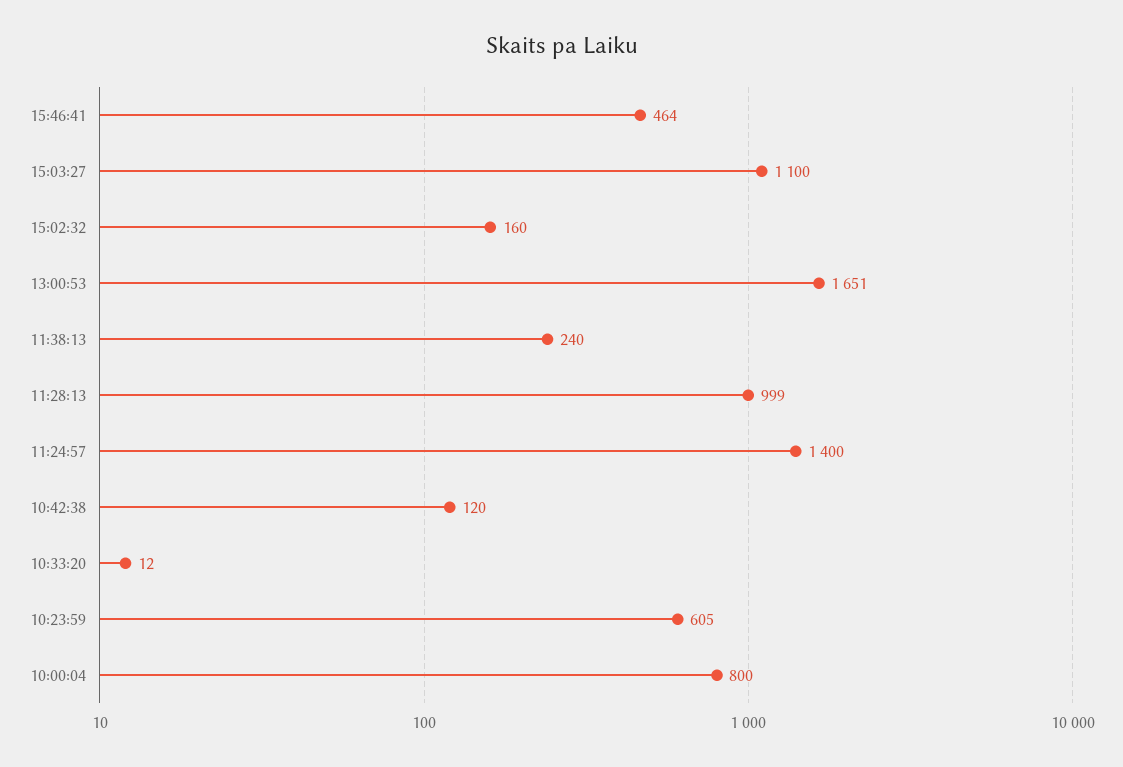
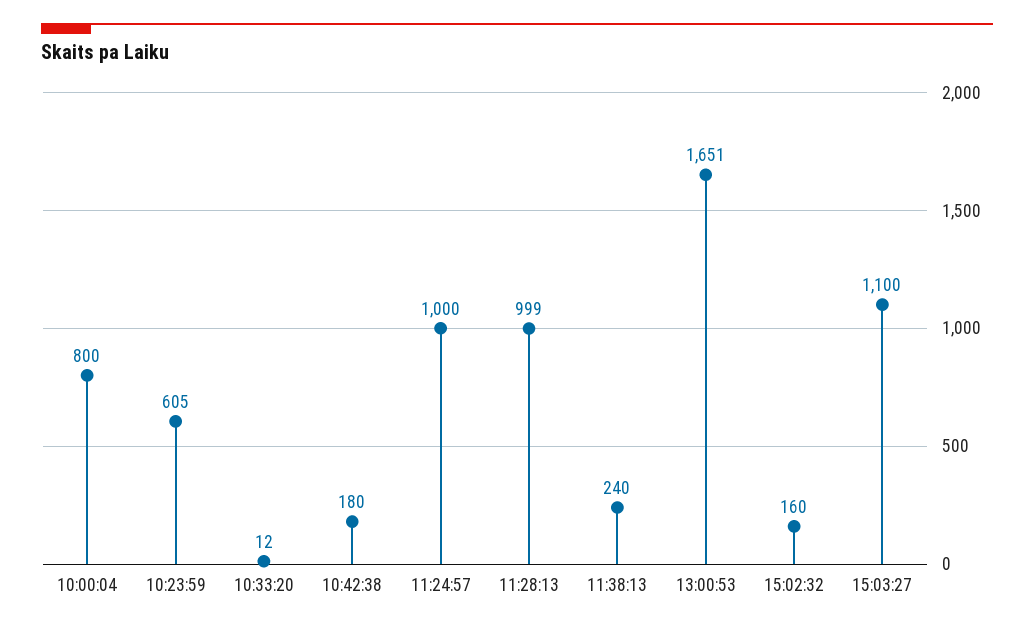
15:46:41: 464 -> none
11:24:57: 1400 -> 1000
10:42:38: 120 -> 180

